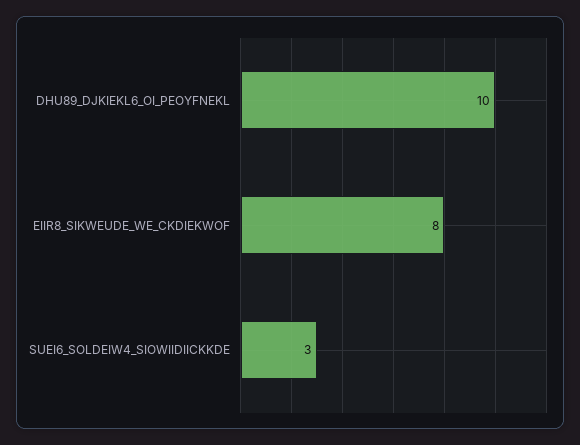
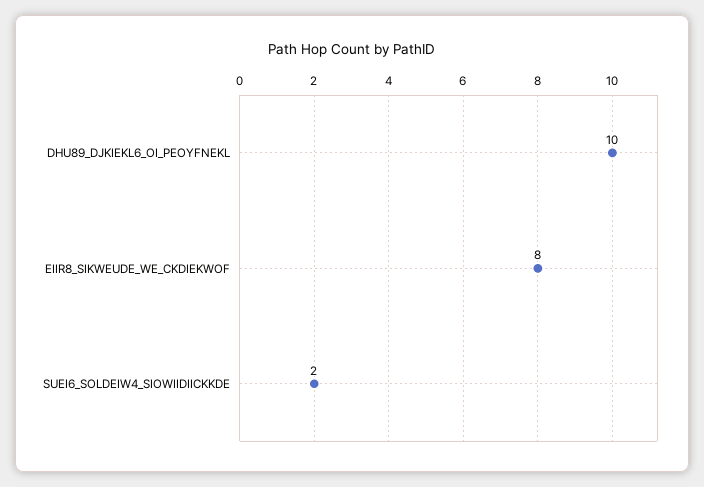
SUEI6_SOLDEIW4_SIOWIIDIICKKDE: 3 -> 2

